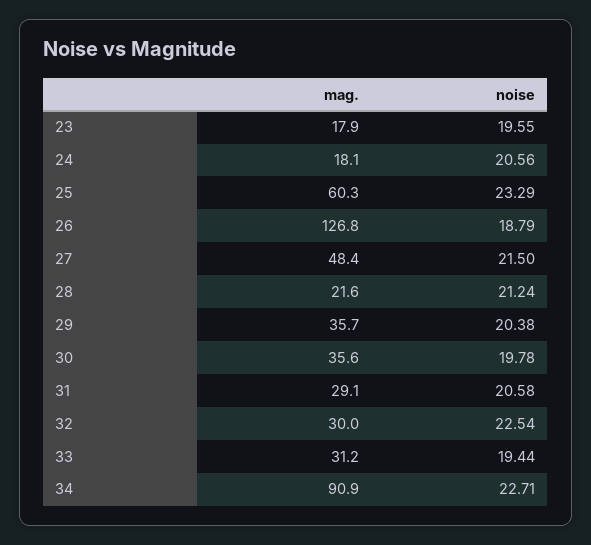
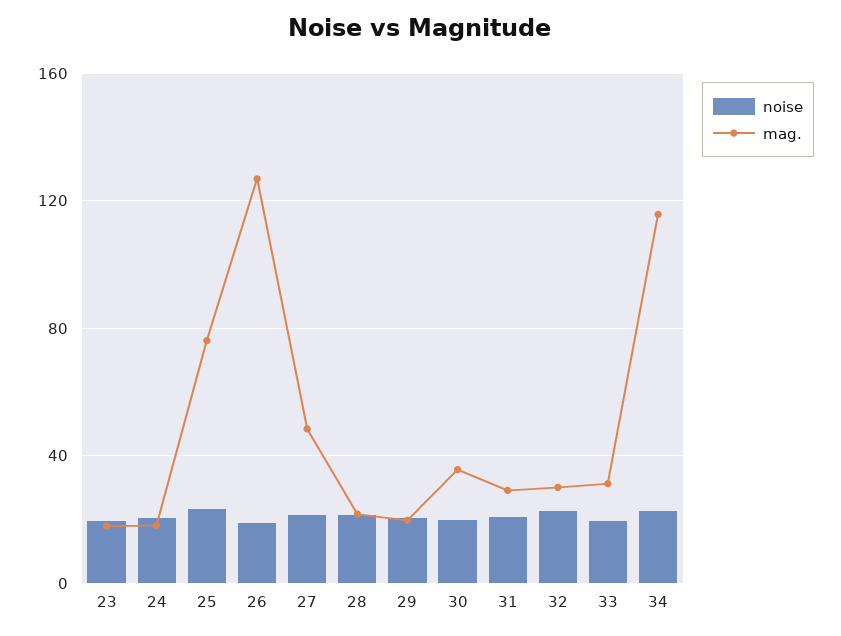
mag., 25: 60.3 -> 75
mag., 29: 35.7 -> 20
mag., 34: 90.9 -> 115

